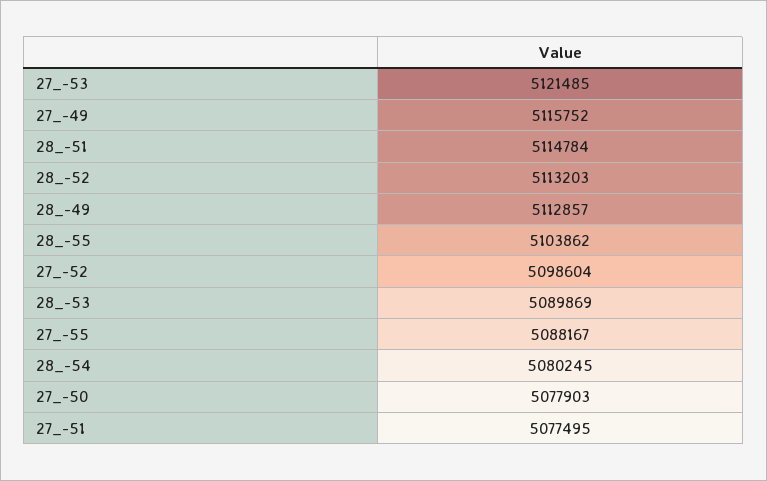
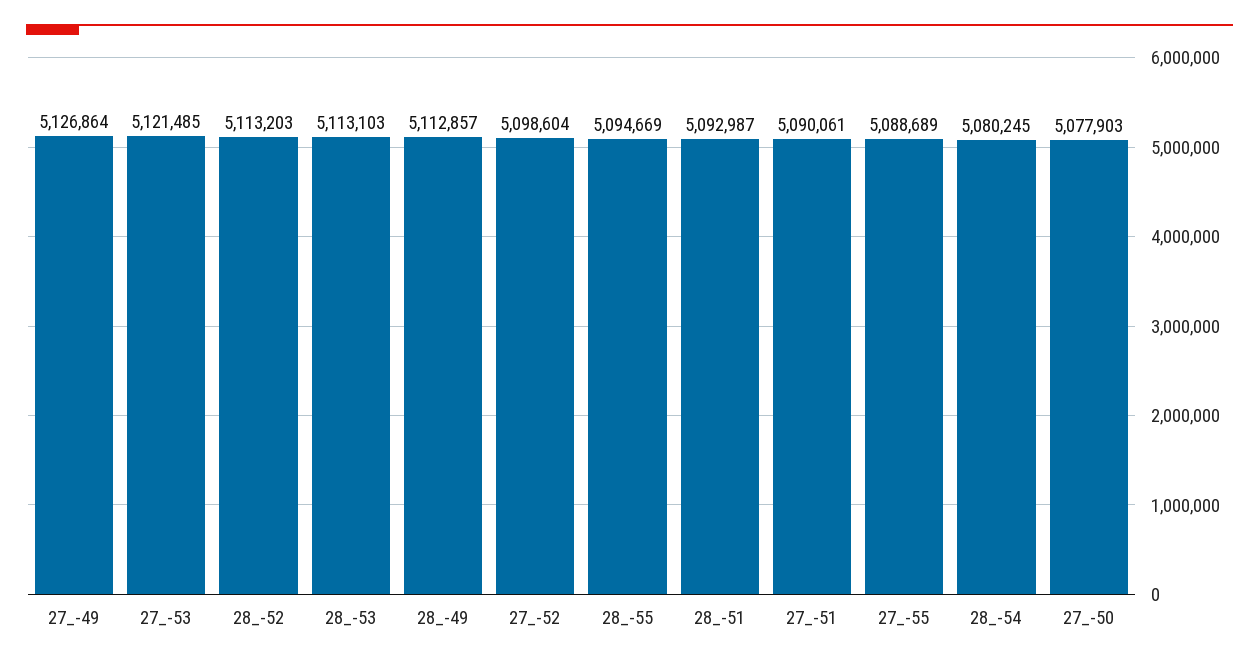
27_-49: 5115752 -> 5126864
28_-51: 5114784 -> 5092987
28_-55: 5103862 -> 5094669
28_-53: 5089869 -> 5113103
27_-55: 5088167 -> 5088689
27_-51: 5077495 -> 5090061

